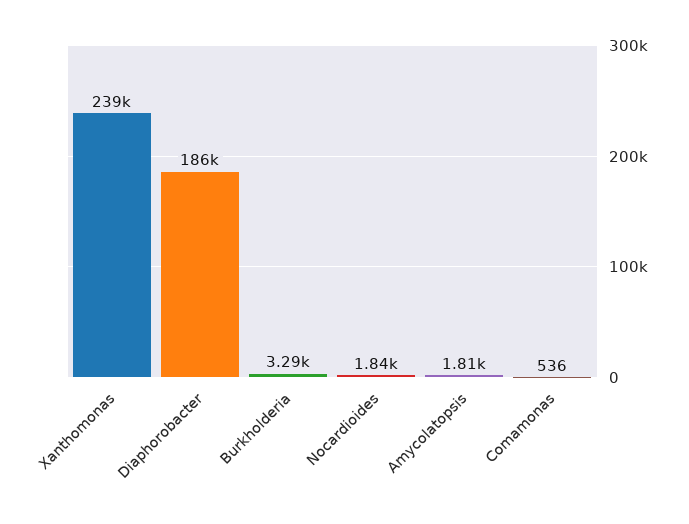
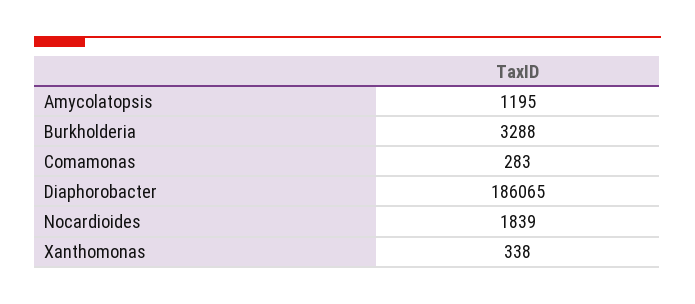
Xanthomonas: 239000 -> 338
Amycolatopsis: 1810 -> 1195
Comamonas: 536 -> 283

